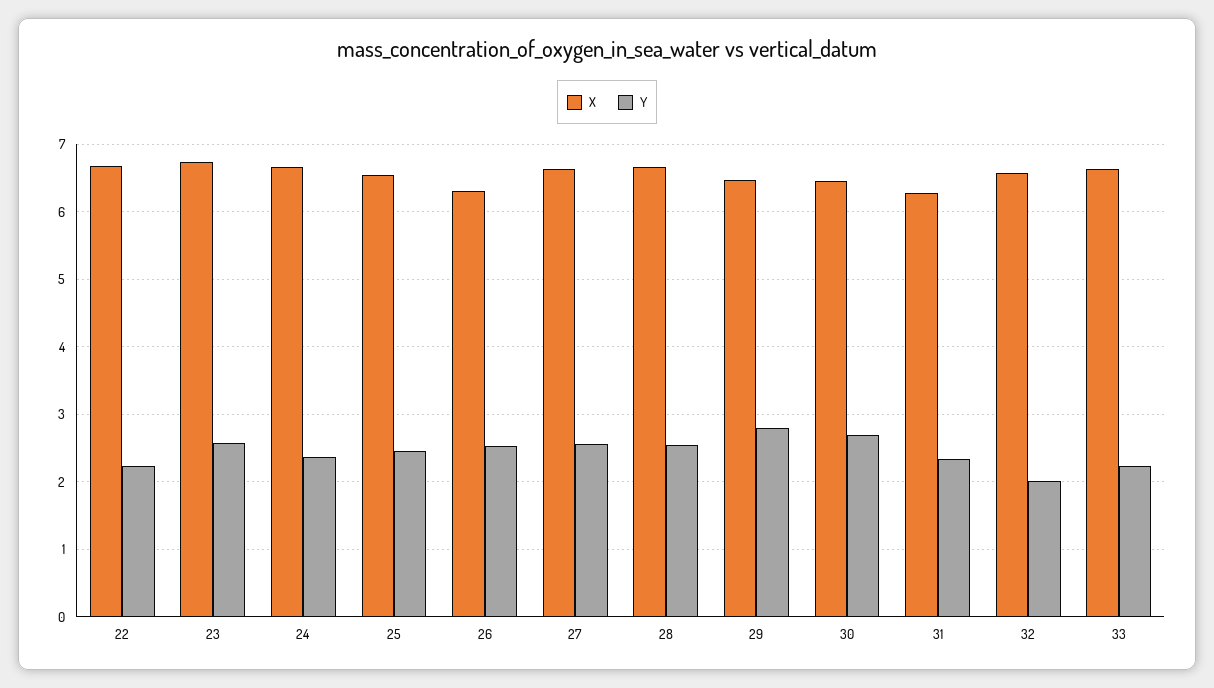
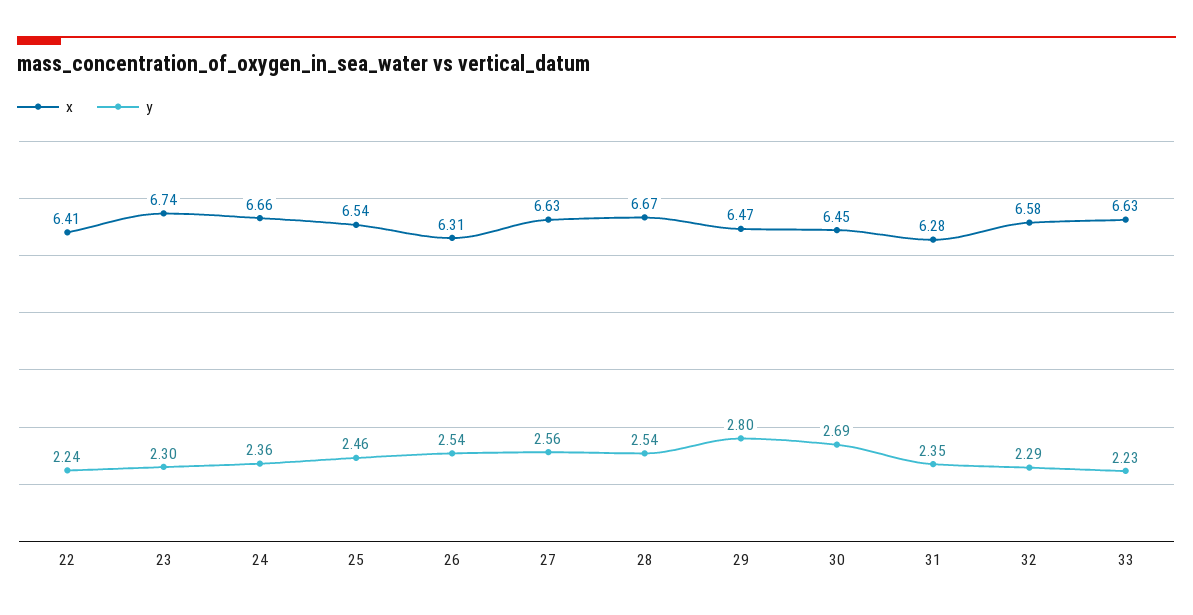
X, 22: 6.7 -> 6.41
Y, 23: 2.6 -> 2.3
Y, 32: 2 -> 2.29

